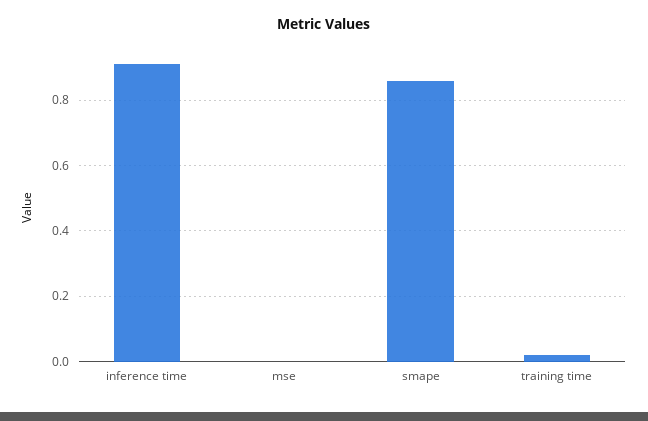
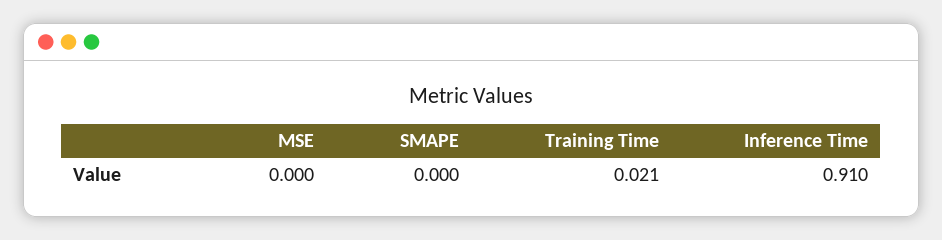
smape: 0.86 -> 0

